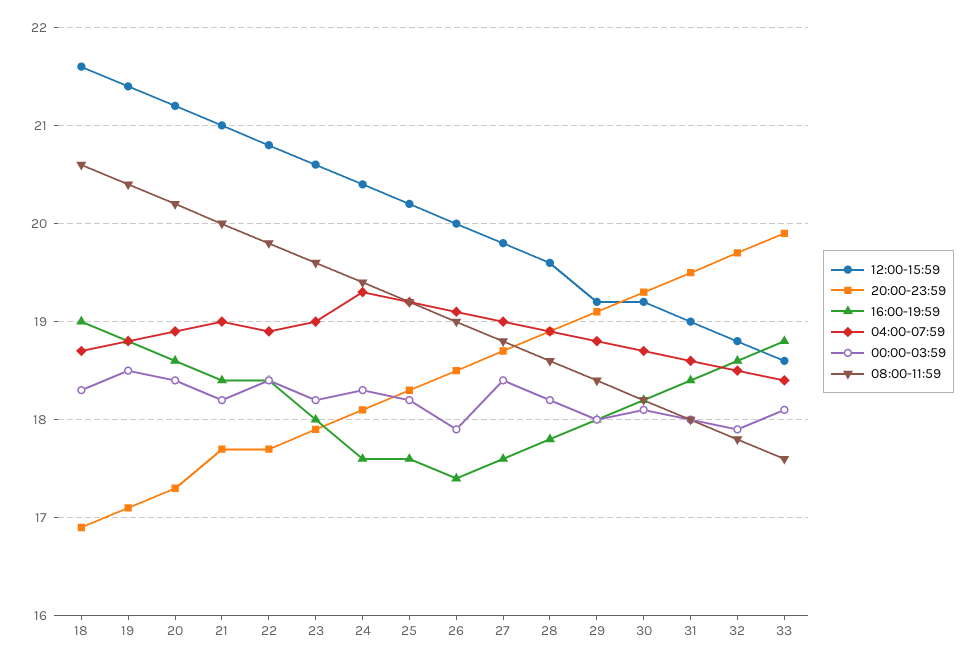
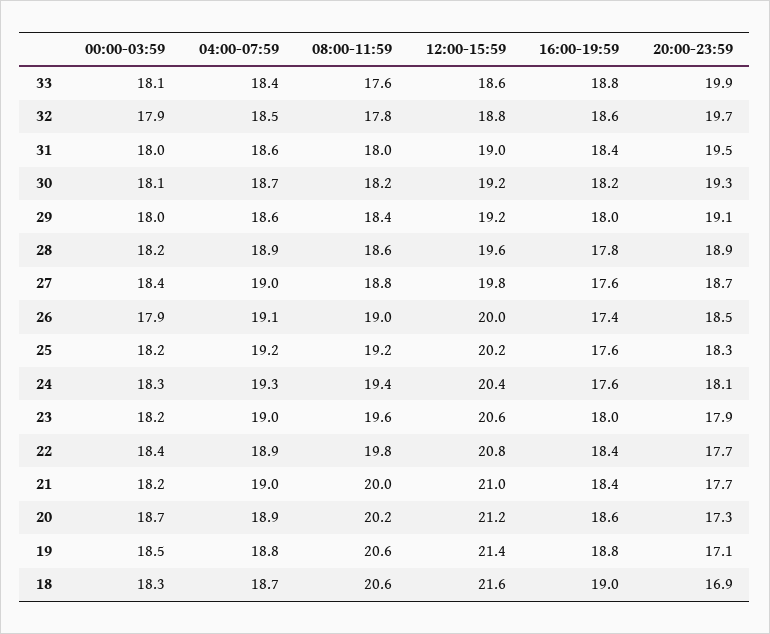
08:00-11:59, 19: 20.4 -> 20.6
00:00-03:59, 20: 18.4 -> 18.7
04:00-07:59, 29: 18.8 -> 18.6

